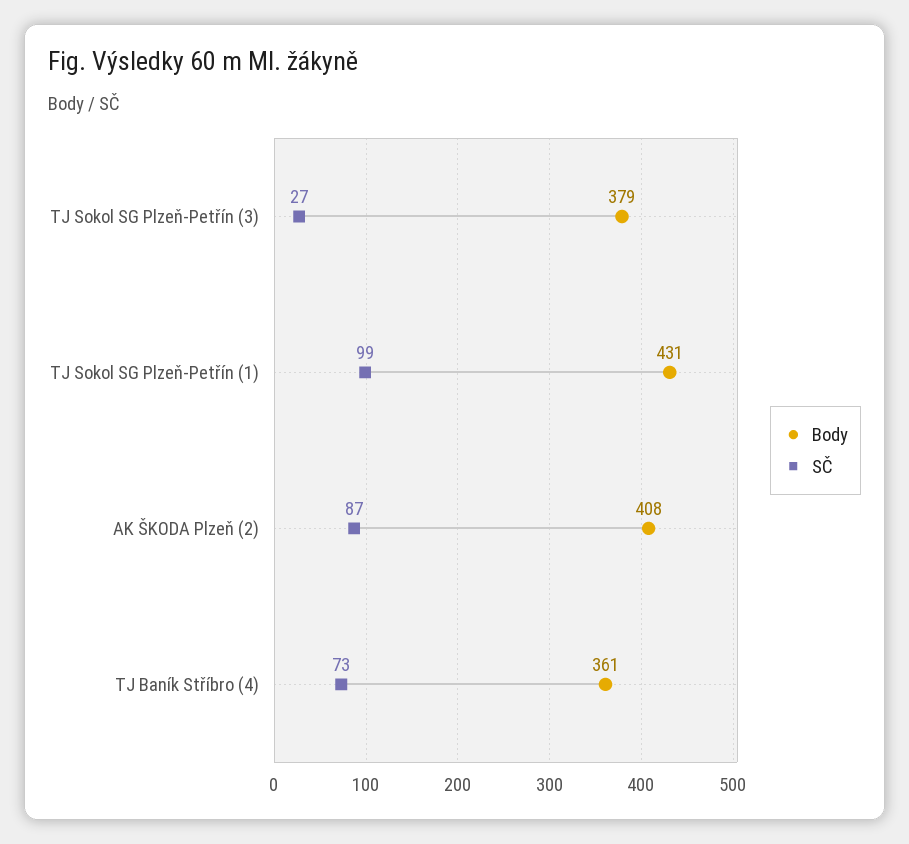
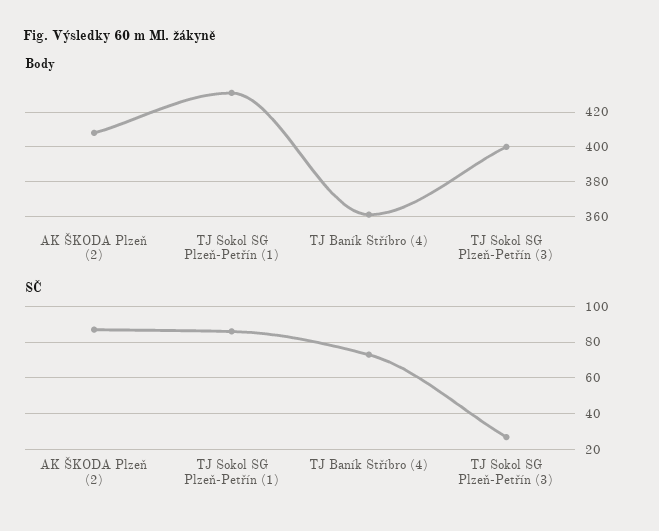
Body, TJ Sokol SG Plzeň-Petřín (3): 379 -> 400
SČ, TJ Sokol SG Plzeň-Petřín (1): 99 -> 85

